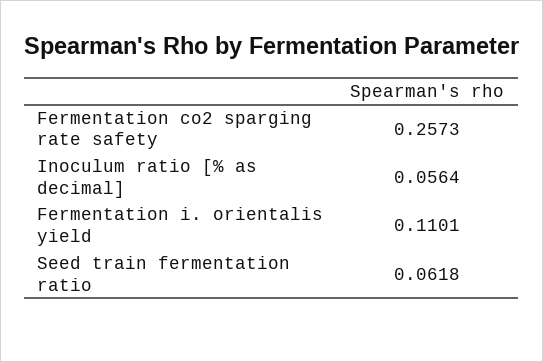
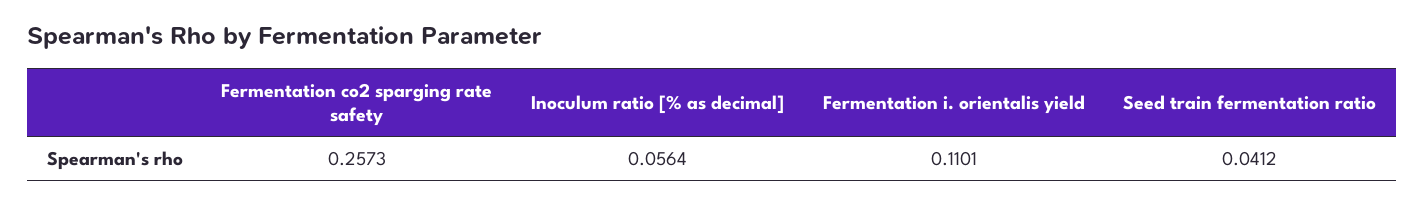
Seed train fermentation ratio: 0.0618 -> 0.0412

